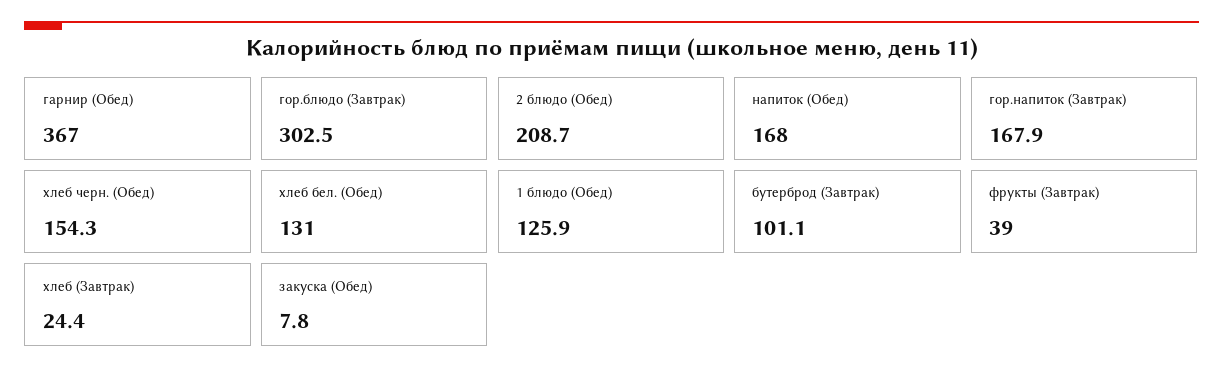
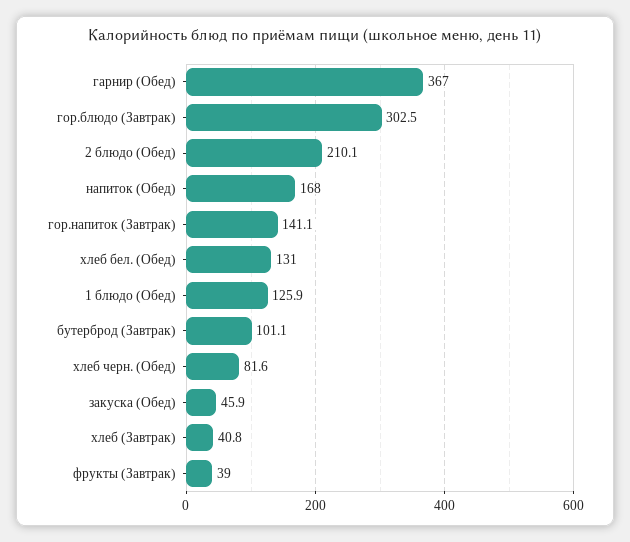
2 блюдо (Обед): 208.7 -> 210.1
гор.напиток (Завтрак): 167.9 -> 141.1
хлеб черн. (Обед): 154.3 -> 81.6
хлеб (Завтрак): 24.4 -> 40.8
закуска (Обед): 7.8 -> 45.9

